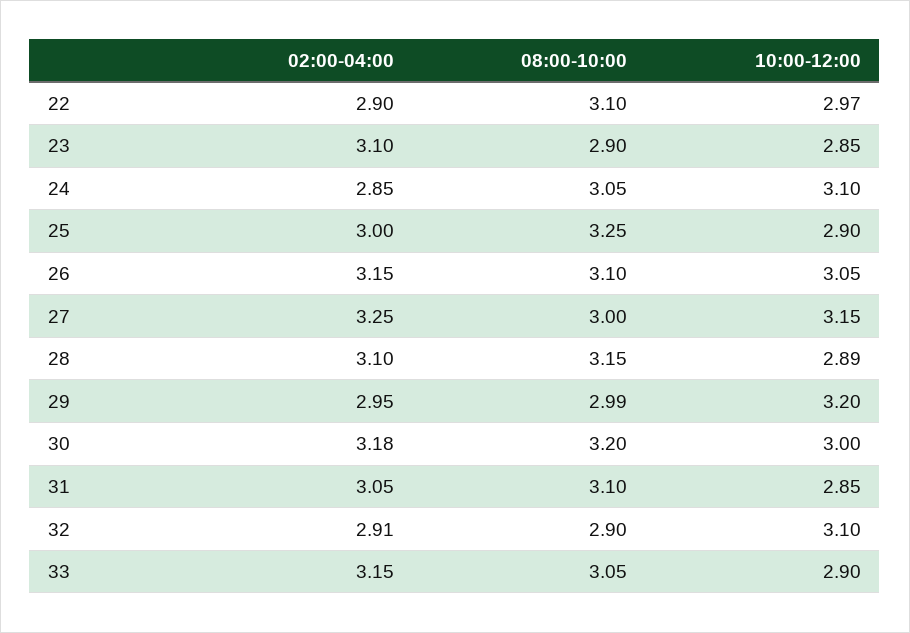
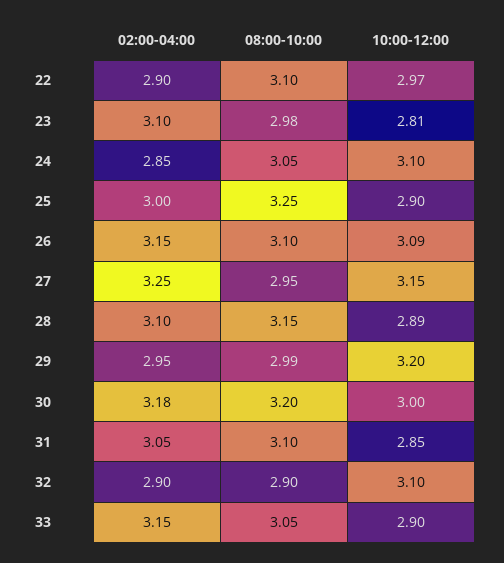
08:00-10:00, 23: 2.9 -> 2.98
10:00-12:00, 23: 2.85 -> 2.81
10:00-12:00, 26: 3.05 -> 3.09
08:00-10:00, 27: 3 -> 2.95
02:00-04:00, 32: 2.91 -> 2.9

